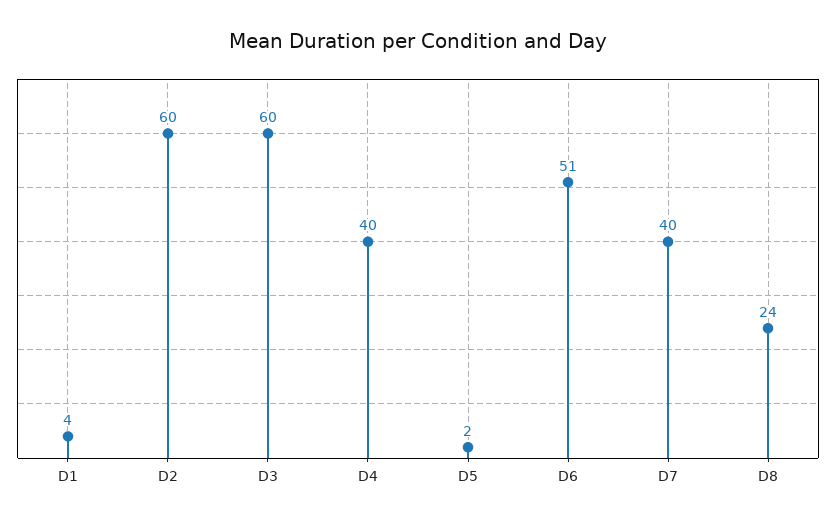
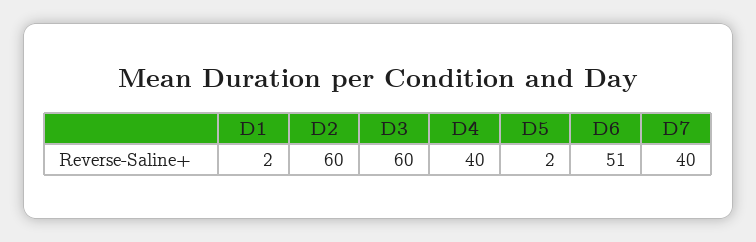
D1: 4 -> 2
D8: 24 -> none

